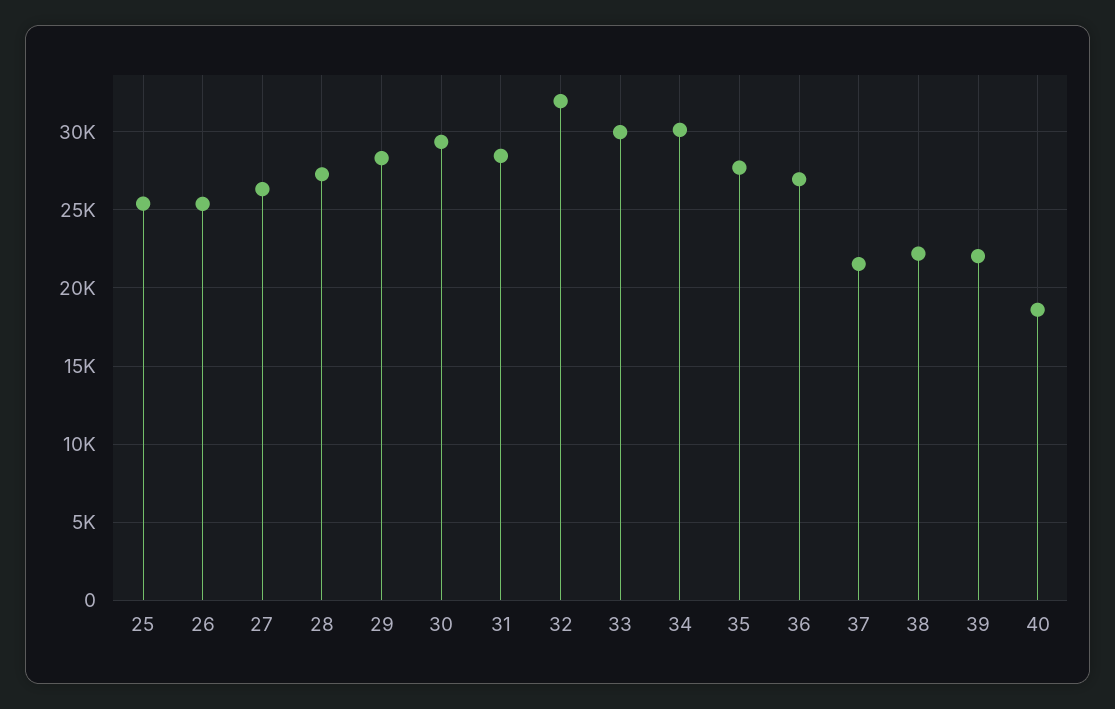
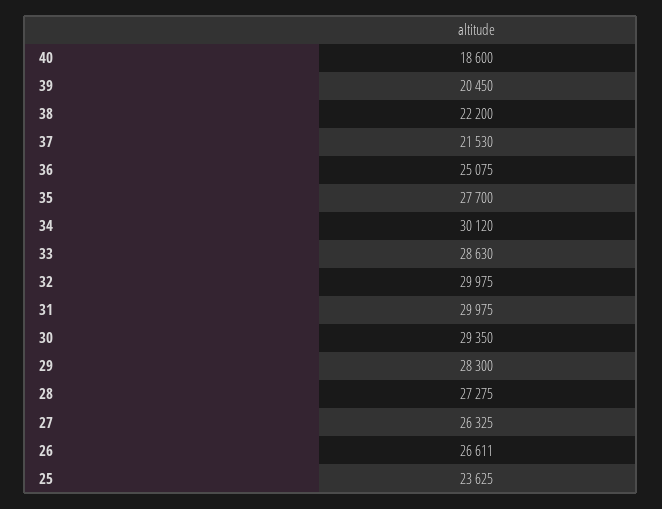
25: 25500 -> 23625
26: 25500 -> 26611
31: 28500 -> 29975
32: 32000 -> 29975
33: 30000 -> 28630
36: 27000 -> 25075
39: 22000 -> 20450

